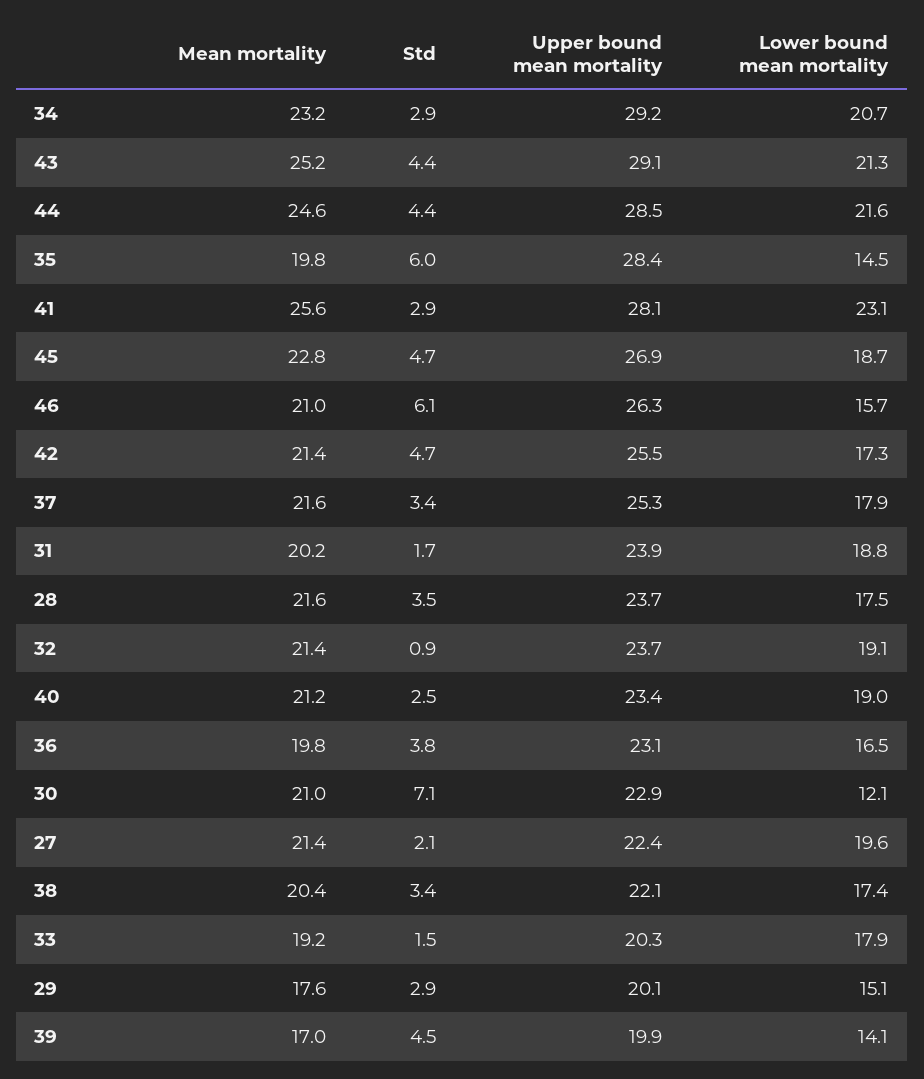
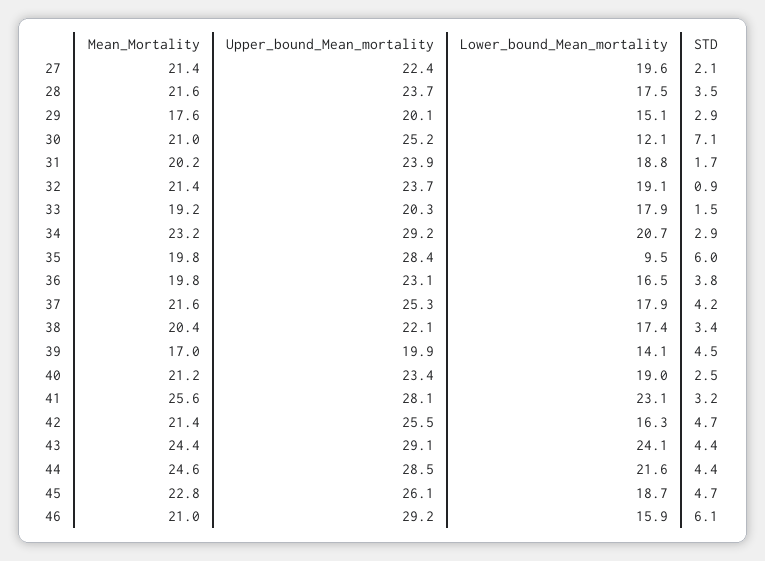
Mean mortality, 43: 25.2 -> 24.4
Lower bound mean mortality, 43: 21.3 -> 24.1
Lower bound mean mortality, 35: 14.5 -> 9.5
Std, 41: 2.9 -> 3.2
Upper bound mean mortality, 45: 26.9 -> 26.1
Upper bound mean mortality, 46: 26.3 -> 29.2
Lower bound mean mortality, 46: 15.7 -> 15.9
Lower bound mean mortality, 42: 17.3 -> 16.3
Std, 37: 3.4 -> 4.2
Upper bound mean mortality, 30: 22.9 -> 25.2

